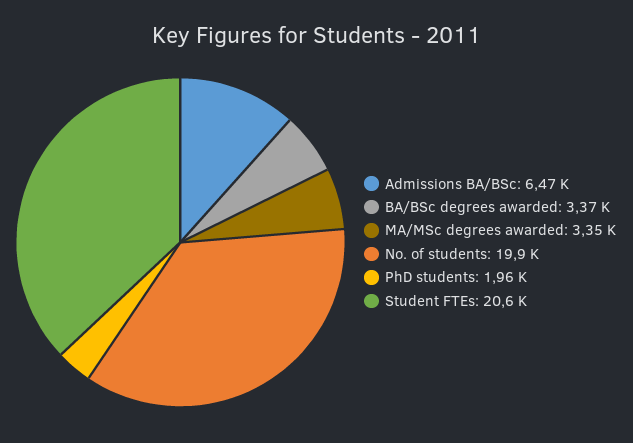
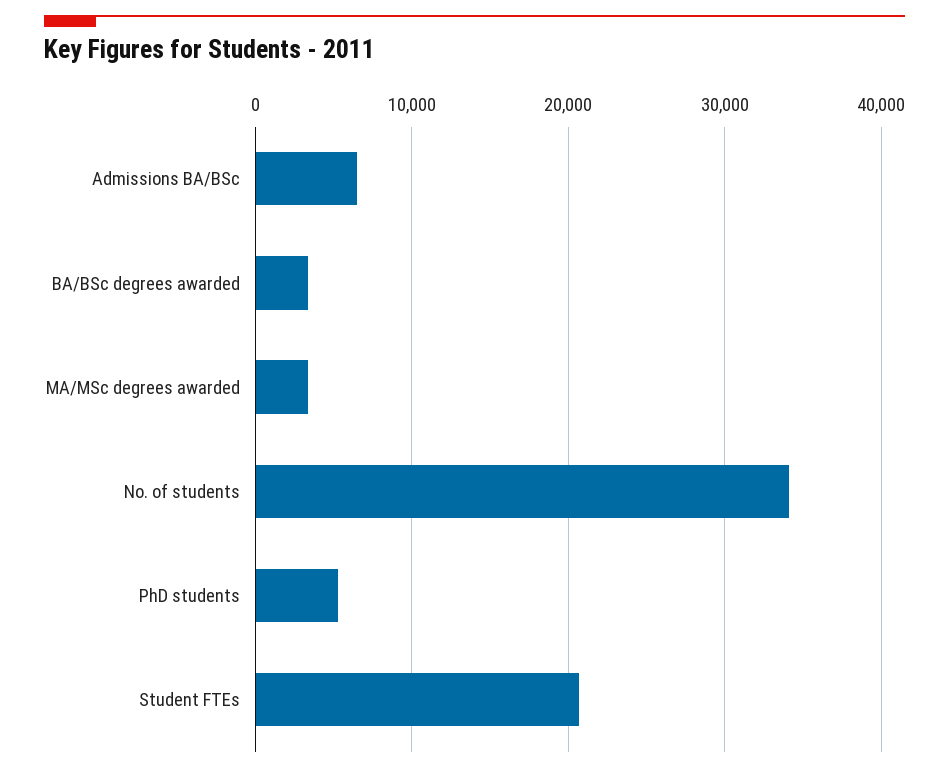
No. of students: 19900 -> 34000
PhD students: 1960 -> 5000

